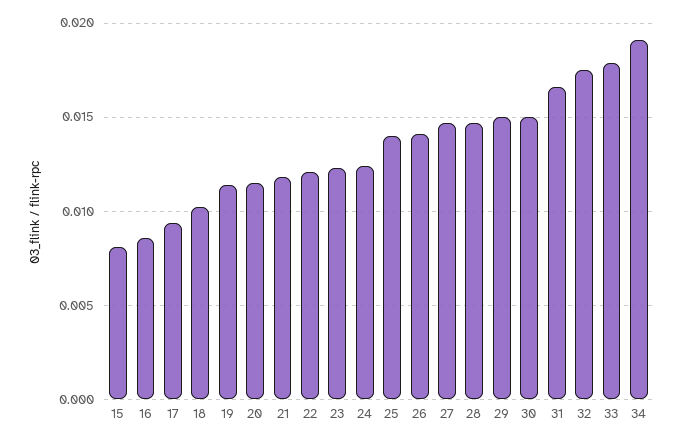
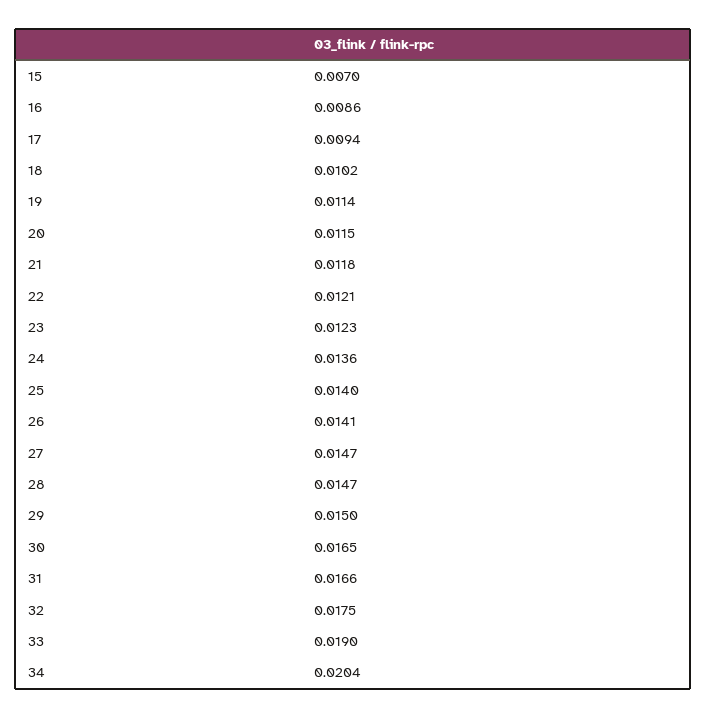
15: 0.008 -> 0.007
24: 0.0125 -> 0.0136
30: 0.015 -> 0.0165
33: 0.018 -> 0.019
34: 0.019 -> 0.0204

